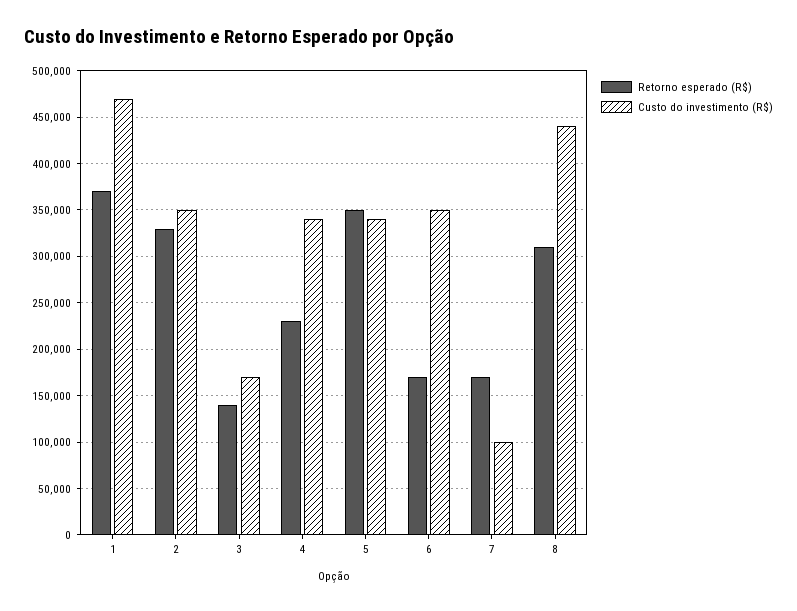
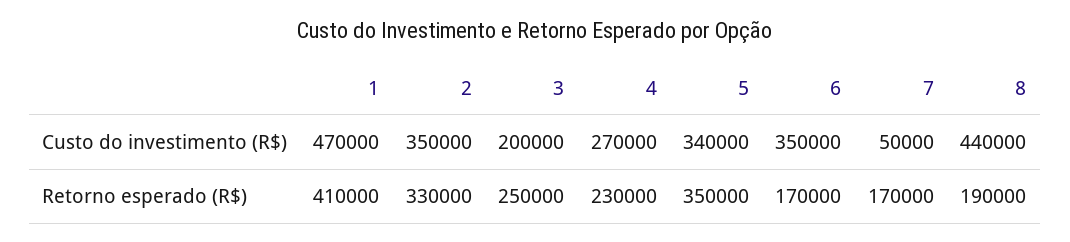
Retorno esperado (R$), 1: 370000 -> 410000
Retorno esperado (R$), 3: 140000 -> 250000
Custo do investimento (R$), 3: 170000 -> 200000
Custo do investimento (R$), 4: 340000 -> 270000
Custo do investimento (R$), 7: 100000 -> 50000
Retorno esperado (R$), 8: 310000 -> 190000

